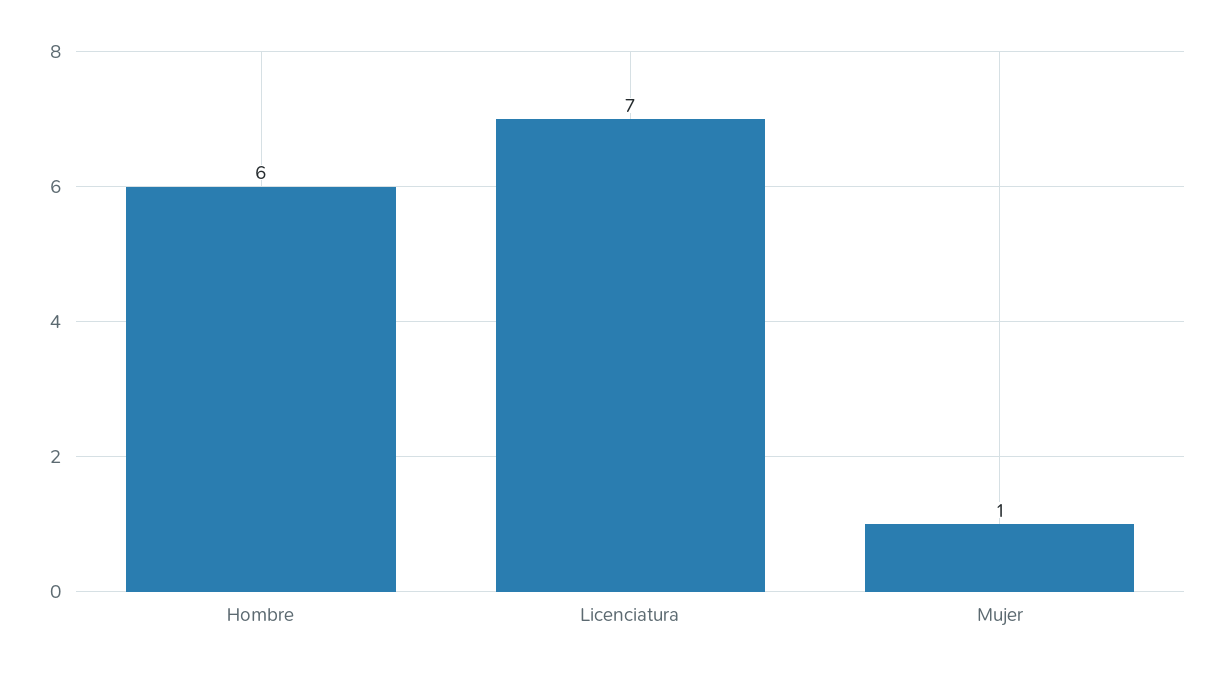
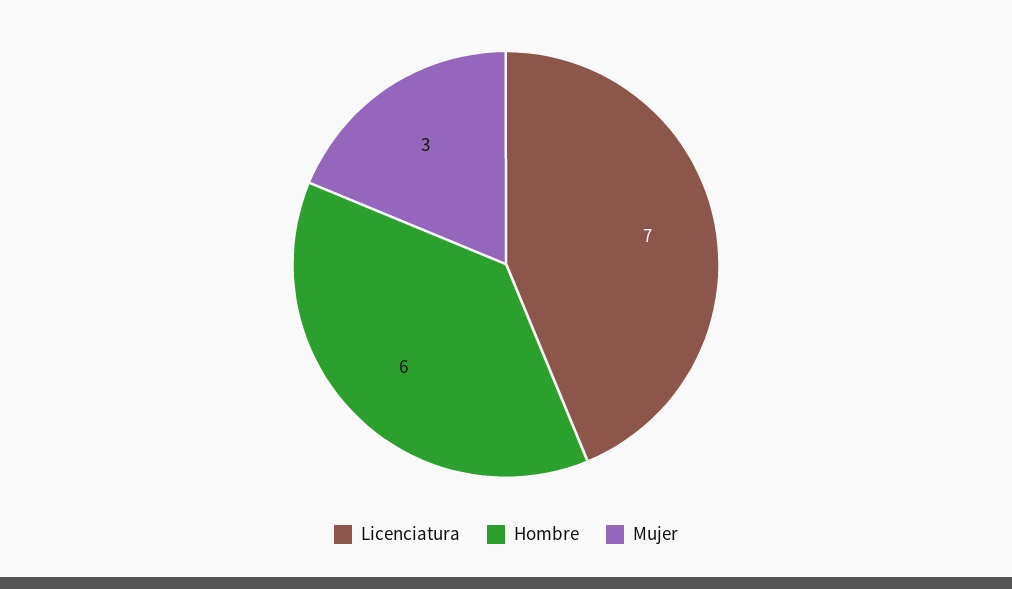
Mujer: 1 -> 3

